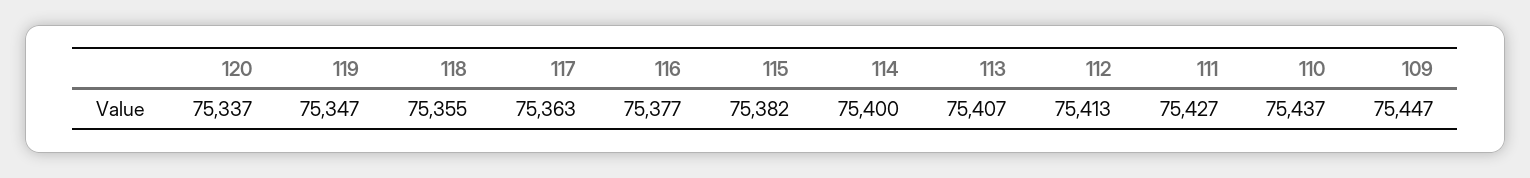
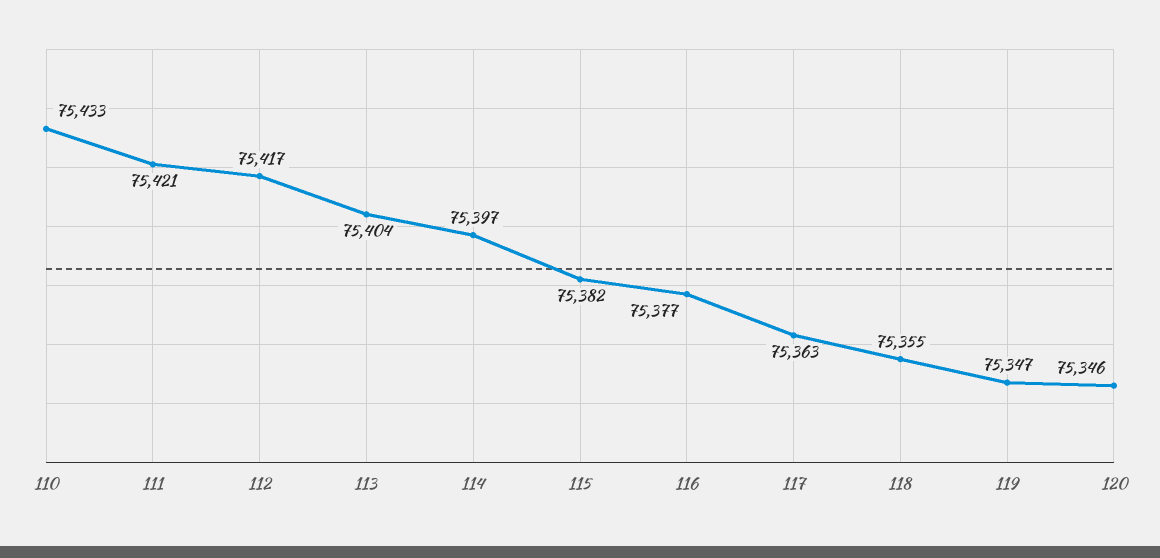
120: 75337 -> 75346
114: 75400 -> 75397
113: 75407 -> 75404
112: 75413 -> 75417
111: 75427 -> 75421
110: 75437 -> 75433
109: 75447 -> none

